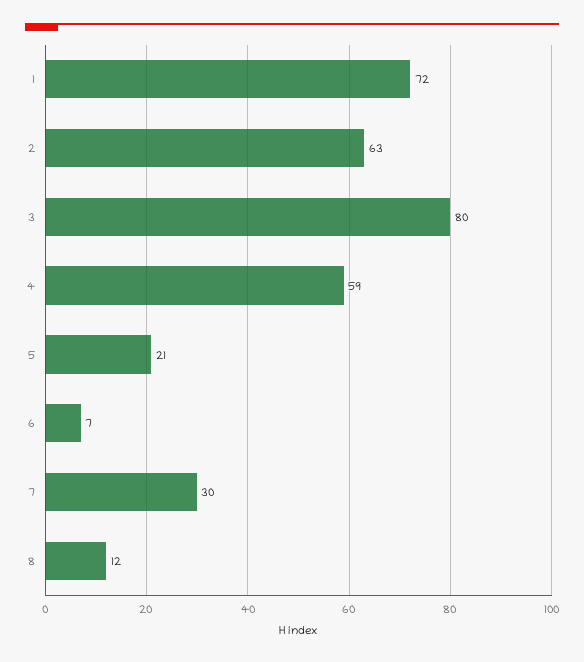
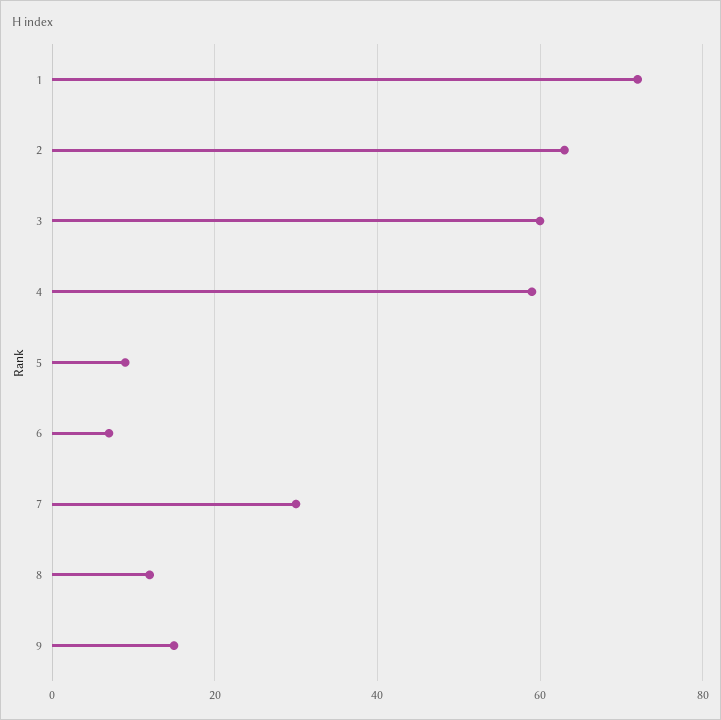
3: 80 -> 60
5: 21 -> 10
9: none -> 15

